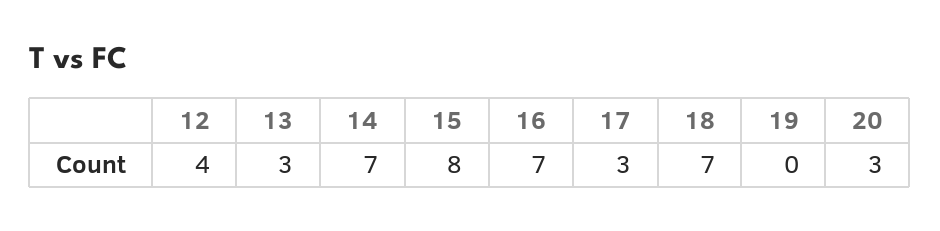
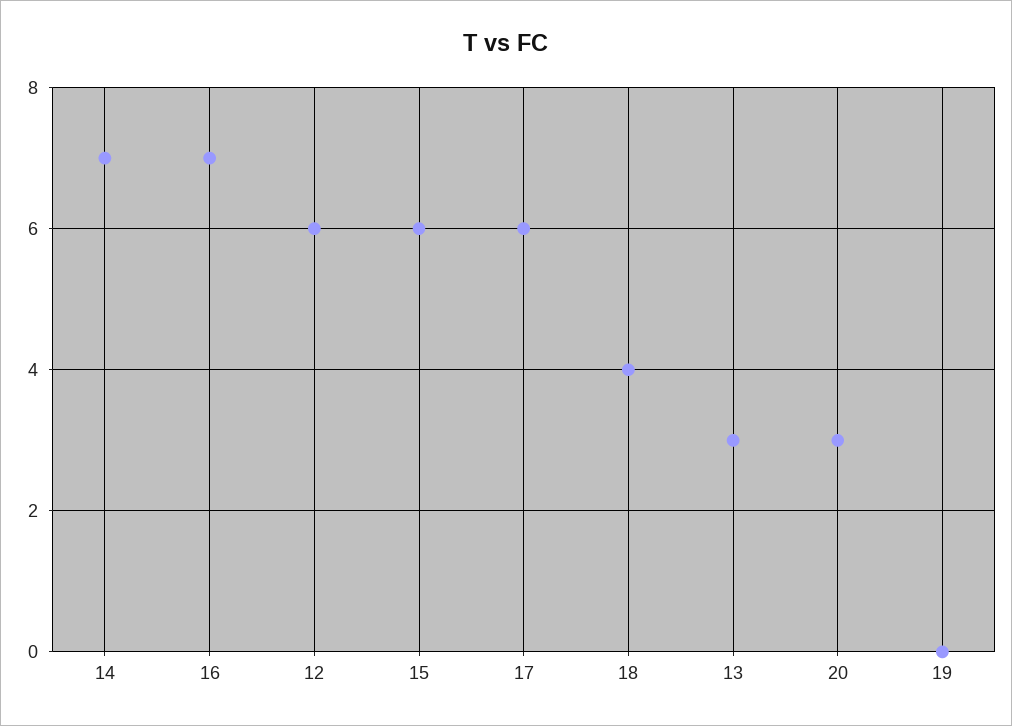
12: 4 -> 6
15: 8 -> 6
17: 3 -> 6
18: 7 -> 4

